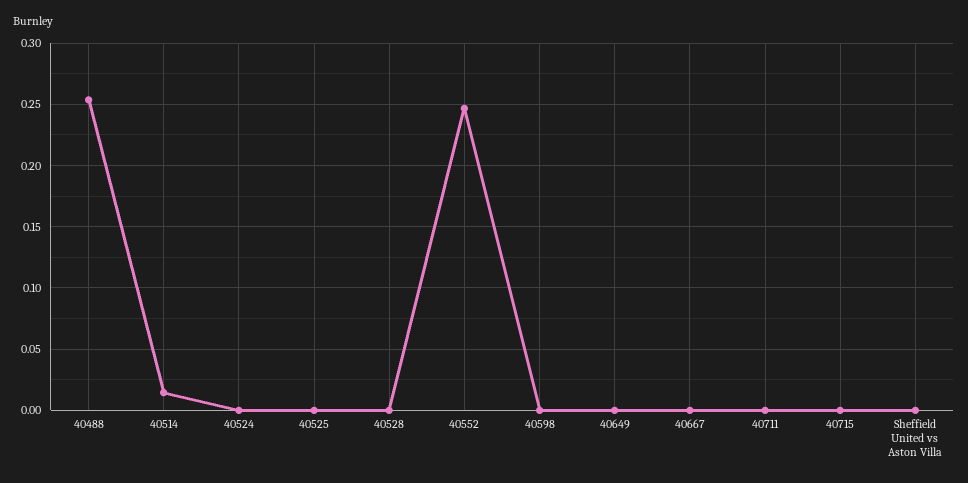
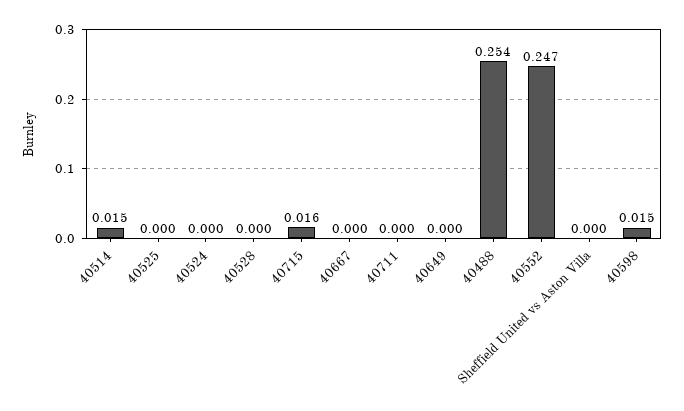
40598: 0 -> 0.015
40715: 0 -> 0.016

